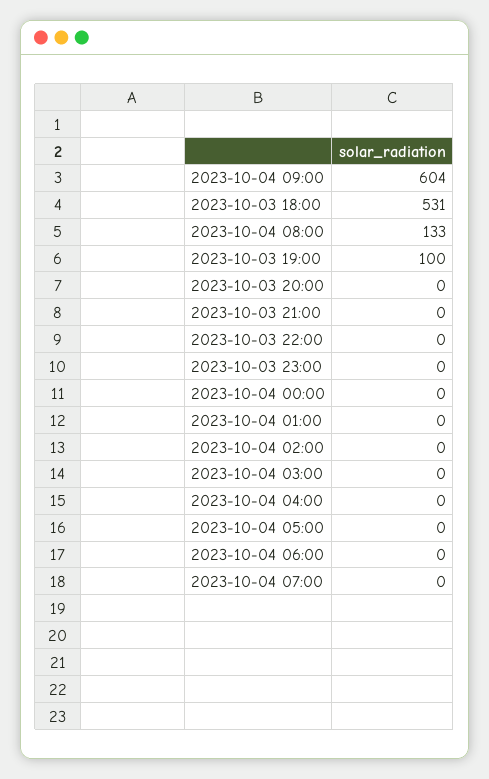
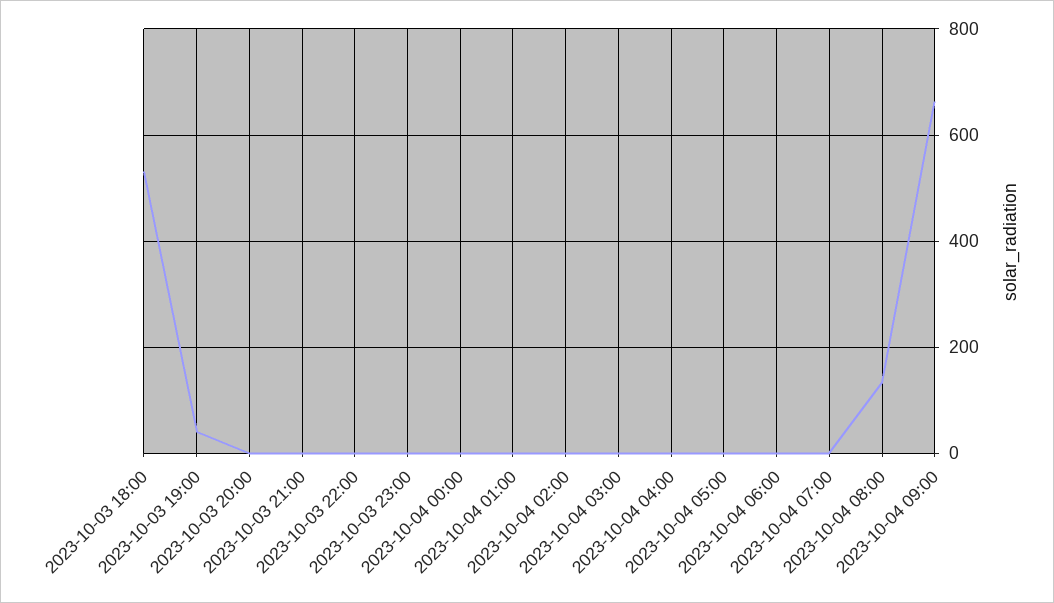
2023-10-04 09:00: 604 -> 660
2023-10-03 19:00: 100 -> 40

